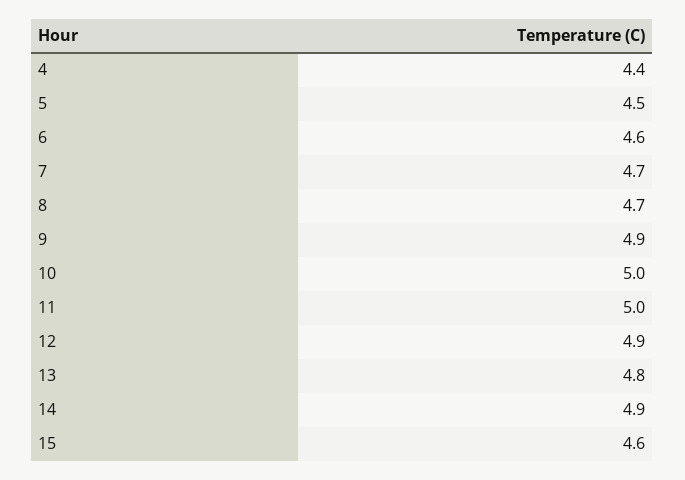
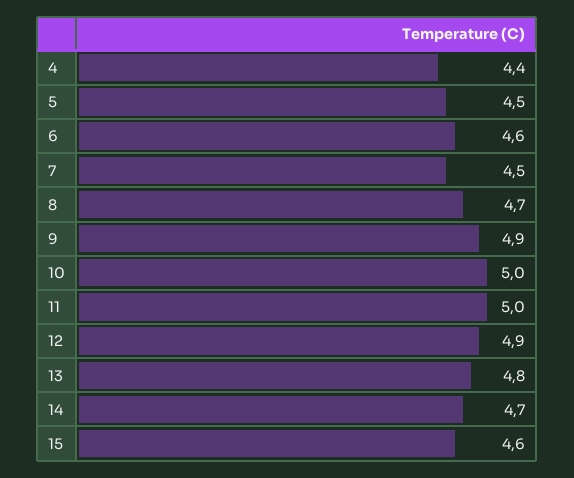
7: 4.7 -> 4.5
14: 4.9 -> 4.7

